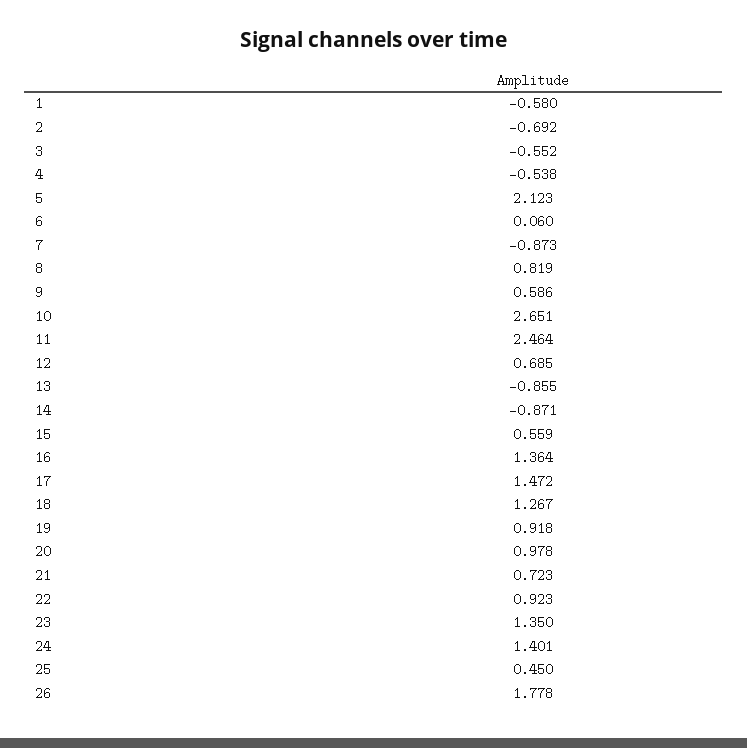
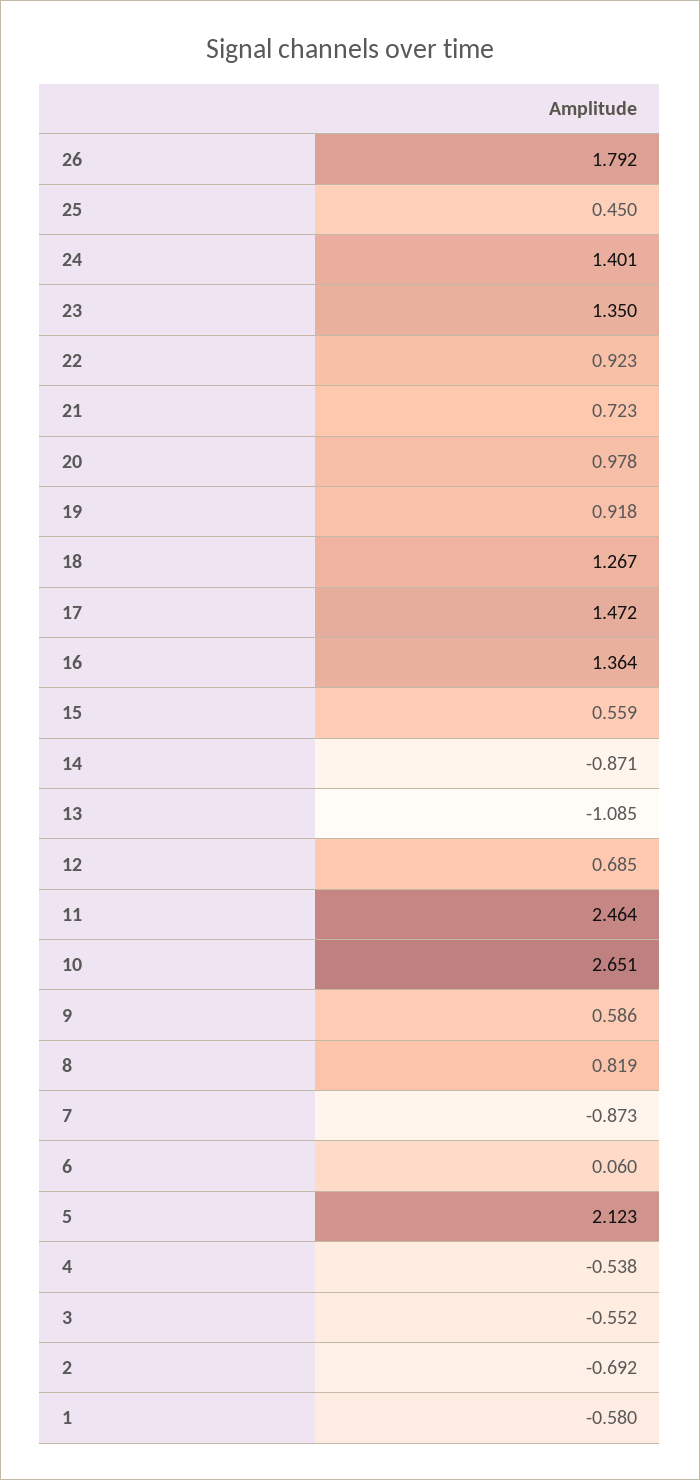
13: -0.855 -> -1.085
26: 1.778 -> 1.792

